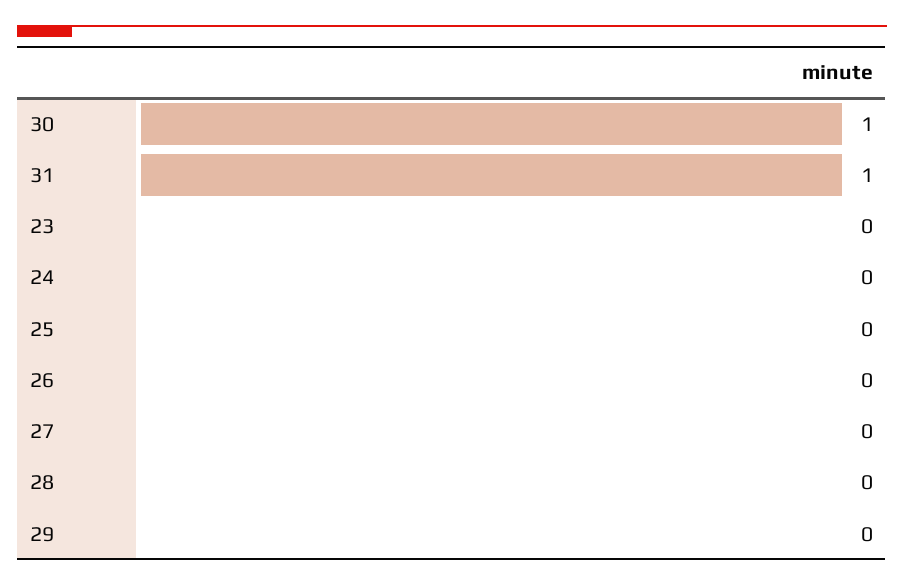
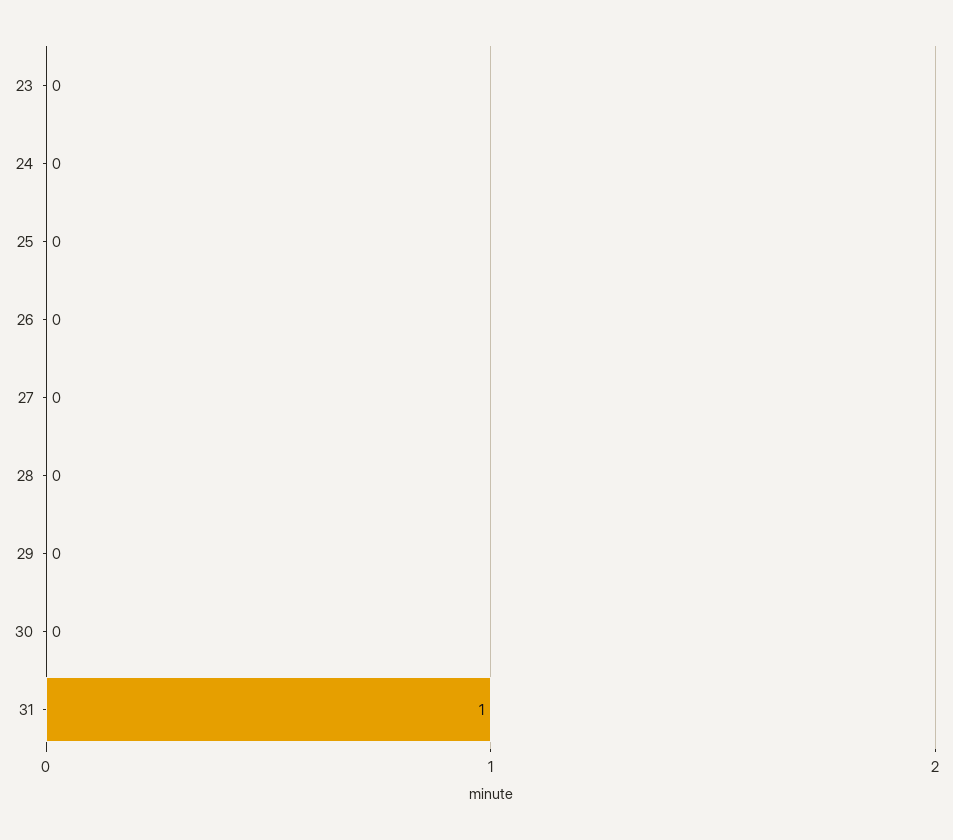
30: 1 -> 0

